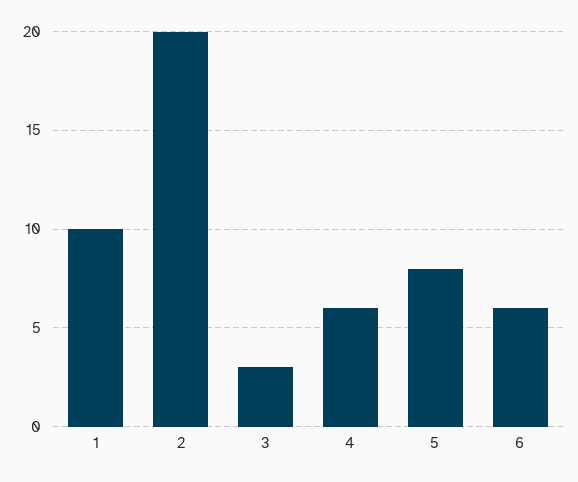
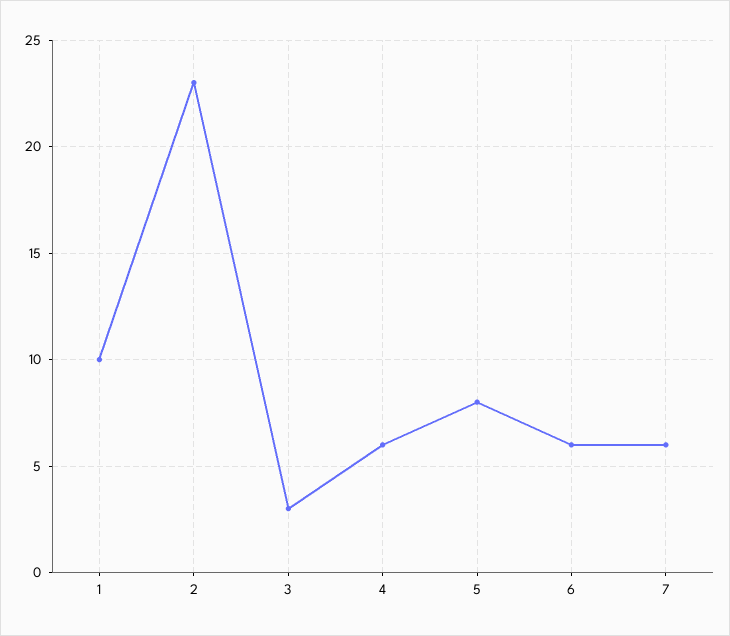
2: 20 -> 23
7: none -> 6

